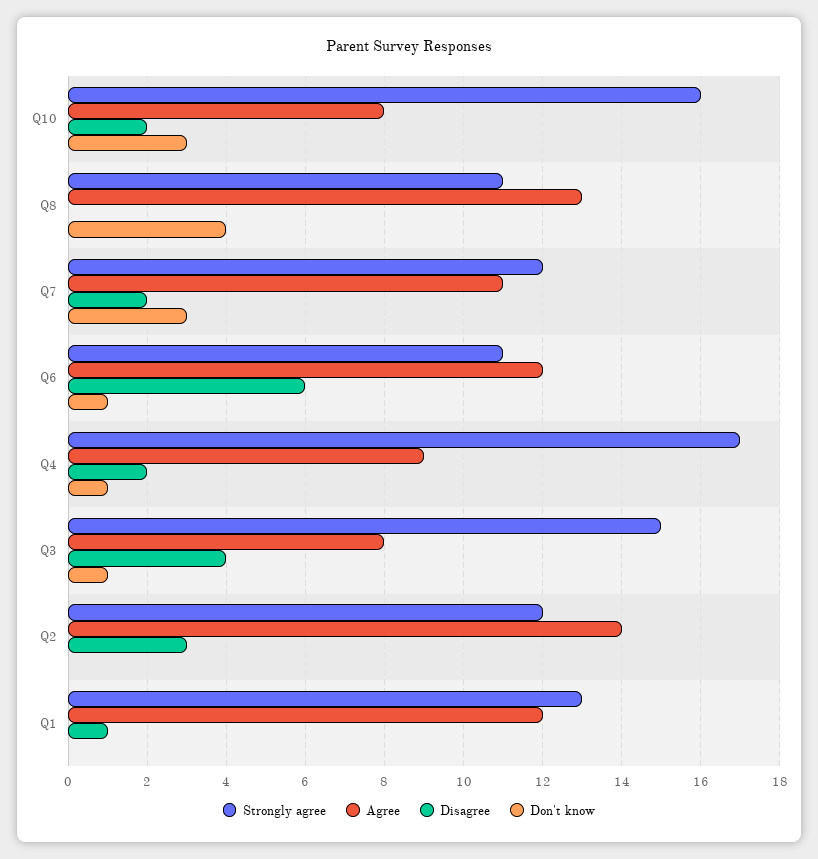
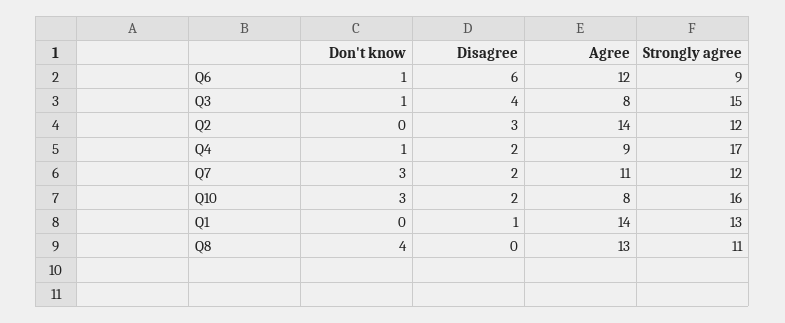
Strongly agree, Q6: 11 -> 9
Agree, Q1: 12 -> 14

